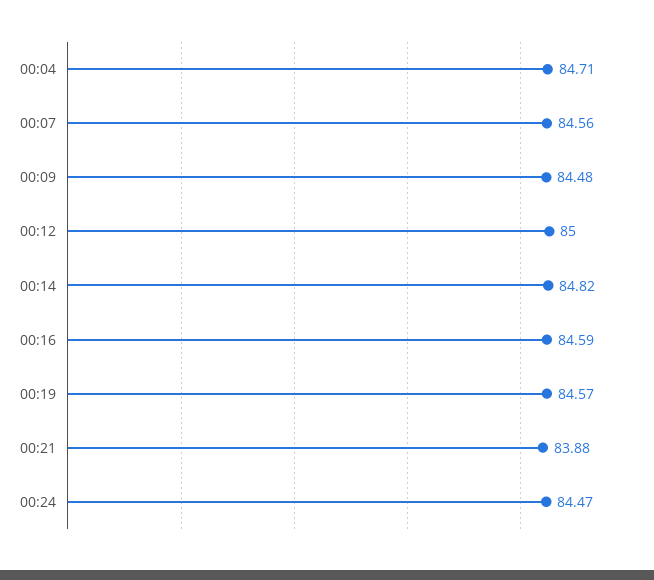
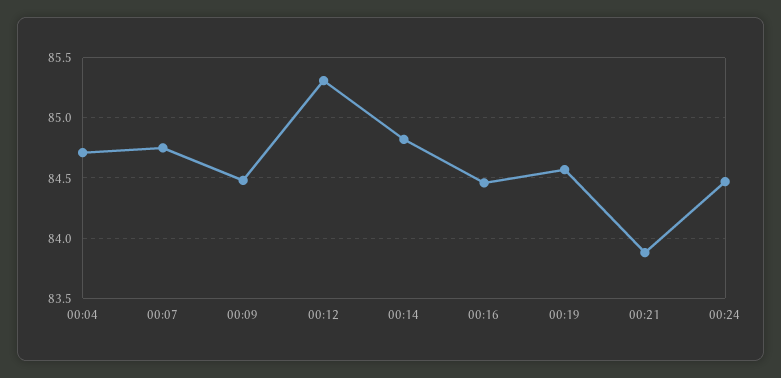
00:07: 84.56 -> 84.75
00:12: 85 -> 85.3
00:16: 84.59 -> 84.45

